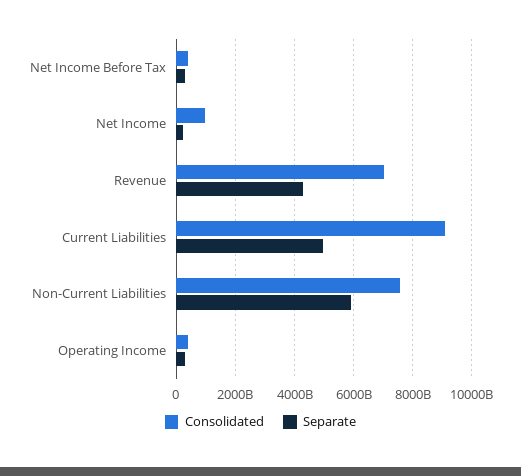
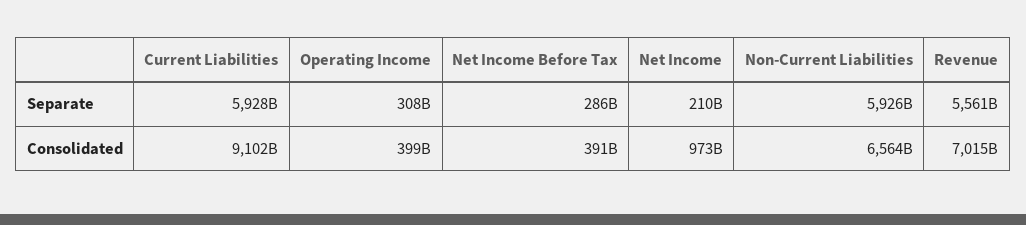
Separate, Revenue: 4250000000000 -> 5561000000000
Separate, Current Liabilities: 5000000000000 -> 5928000000000
Consolidated, Non-Current Liabilities: 7500000000000 -> 6564000000000

